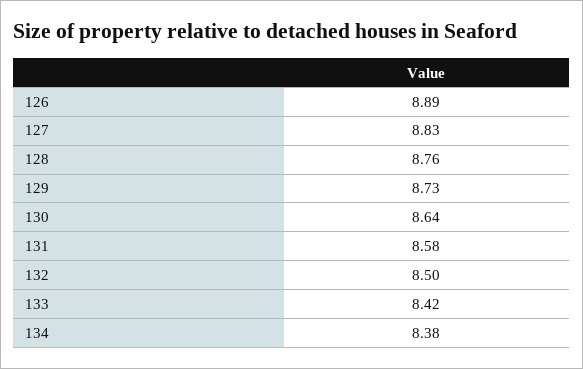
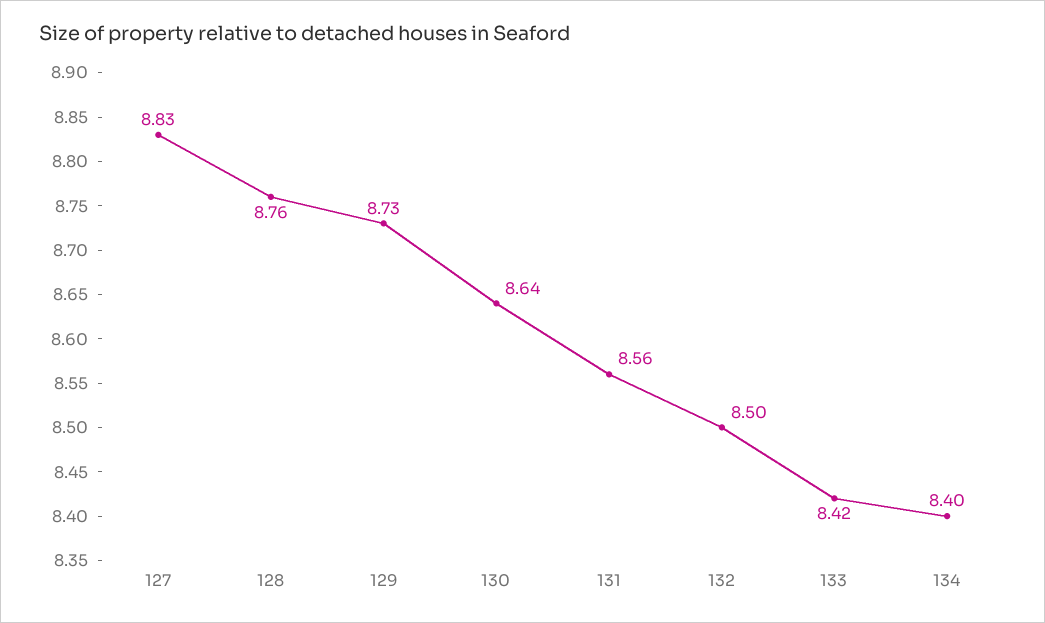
126: 8.89 -> none
131: 8.58 -> 8.56
134: 8.38 -> 8.4

